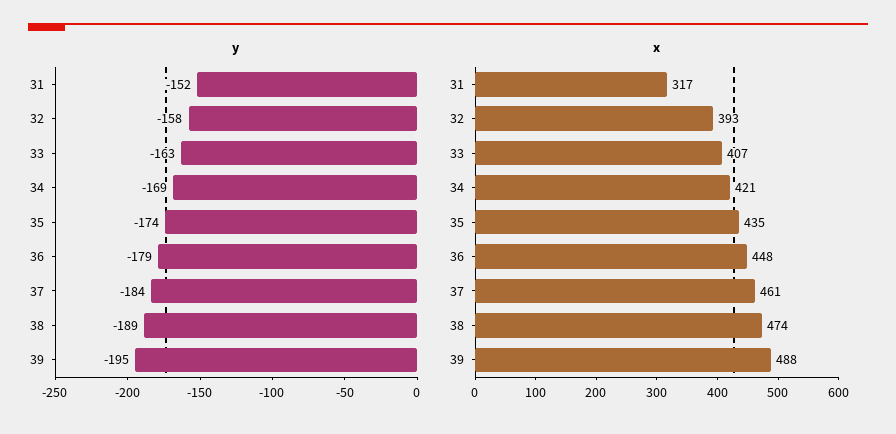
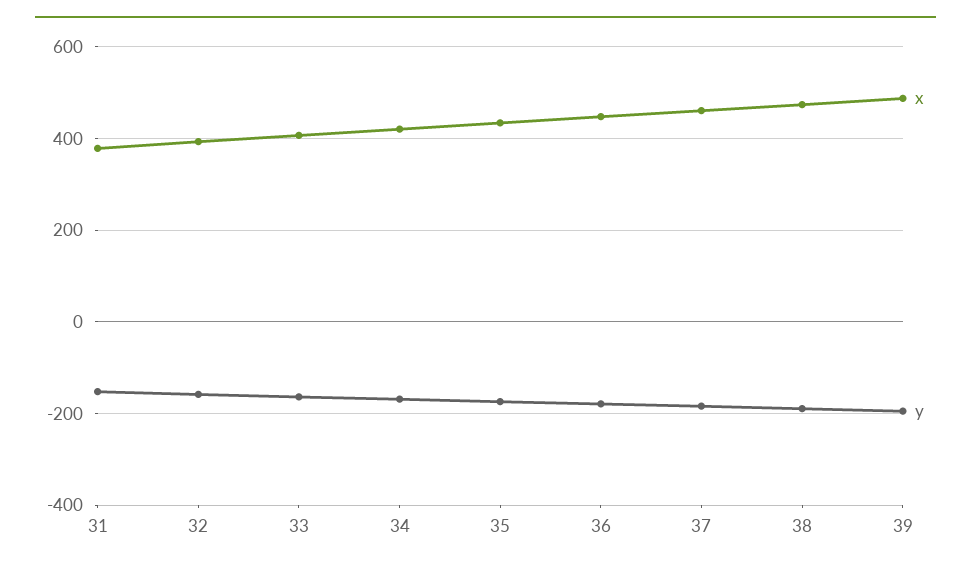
x, 31: 317 -> 380

